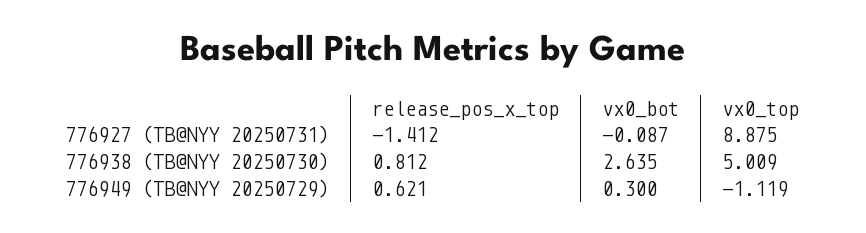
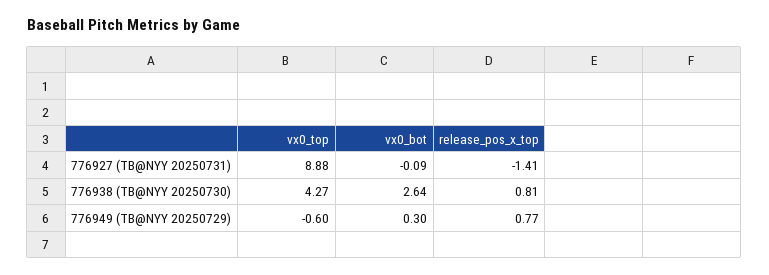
vx0_top, 776938 (TB@NYY 20250730): 5.009 -> 4.27
release_pos_x_top, 776949 (TB@NYY 20250729): 0.621 -> 0.77
vx0_top, 776949 (TB@NYY 20250729): -1.119 -> -0.6

